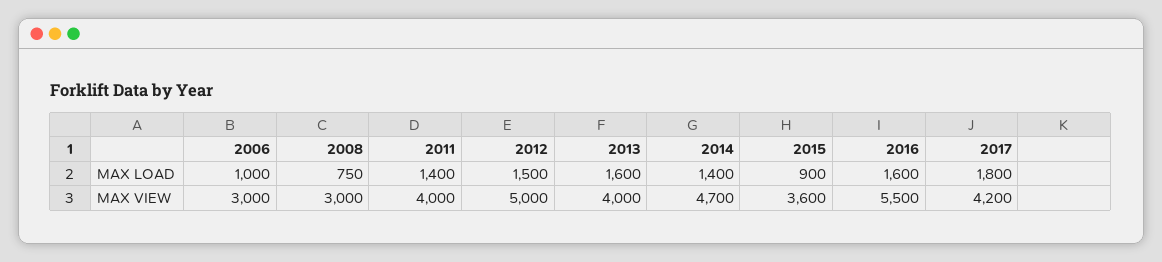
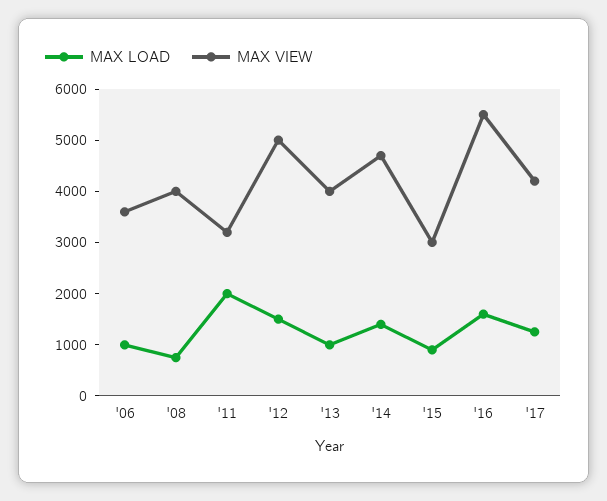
MAX LOAD, 2011: 1400 -> 2000
MAX LOAD, 2013: 1600 -> 1000
MAX LOAD, 2017: 1800 -> 1200
MAX VIEW, 2006: 3000 -> 3600
MAX VIEW, 2008: 3000 -> 4000
MAX VIEW, 2011: 4000 -> 3200
MAX VIEW, 2015: 3600 -> 3000

